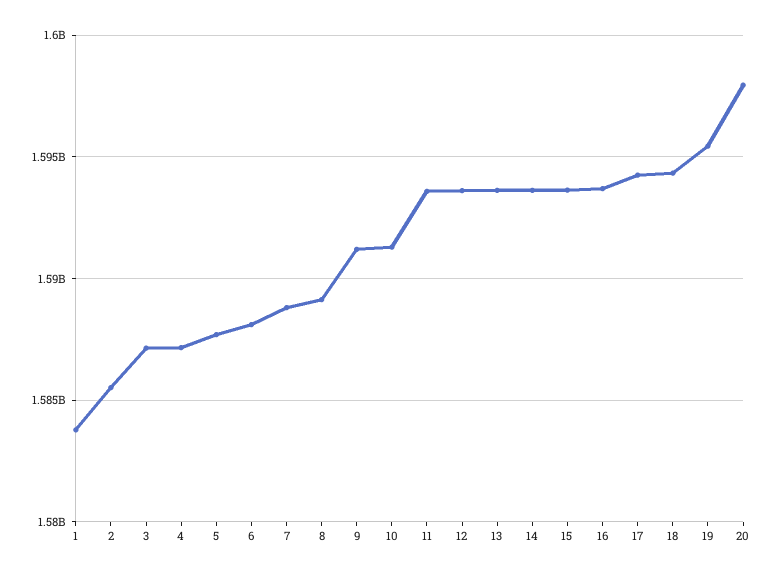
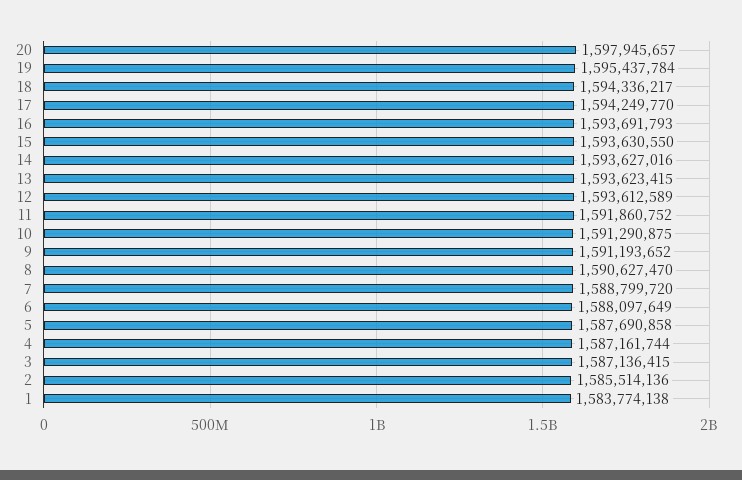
8: 1589000000 -> 1590627470
11: 1593500000 -> 1591860752

